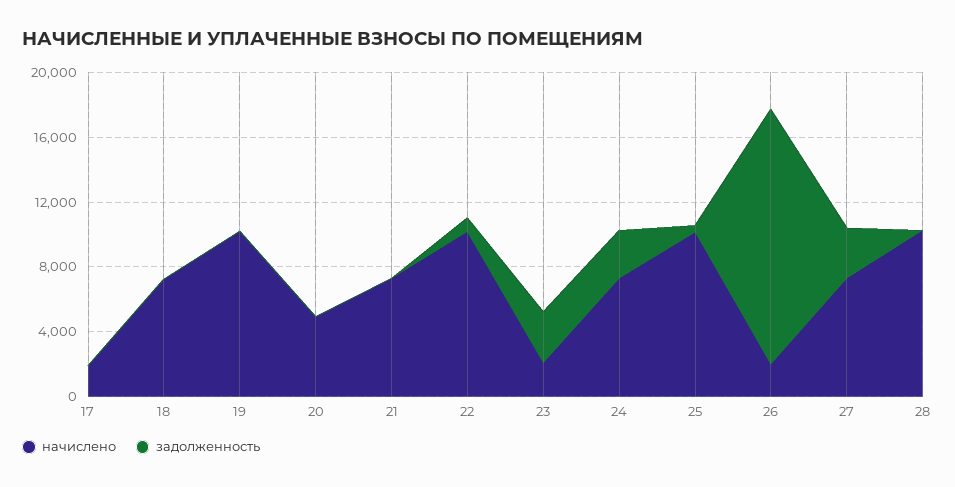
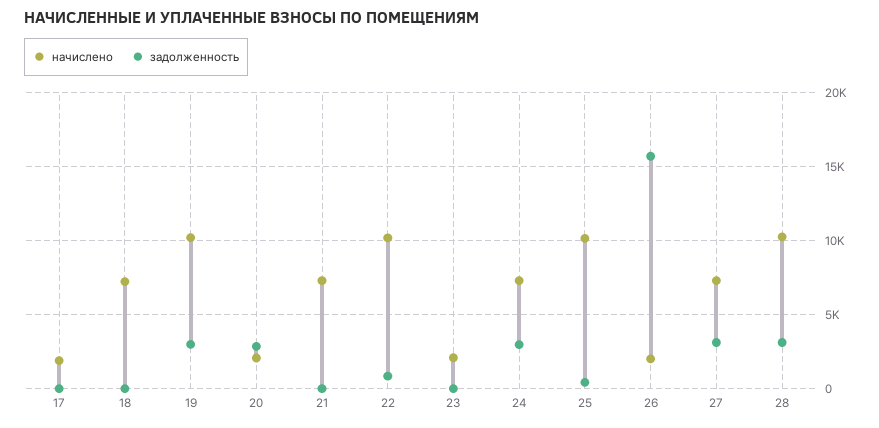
задолженность, 19: 0 -> 3000
начислено, 20: 5000 -> 2000
задолженность, 20: 0 -> 3000
задолженность, 23: 3000 -> 0
задолженность, 28: 0 -> 3000

